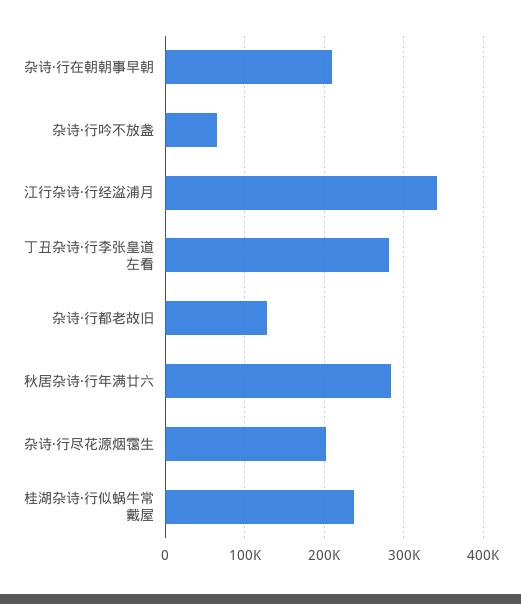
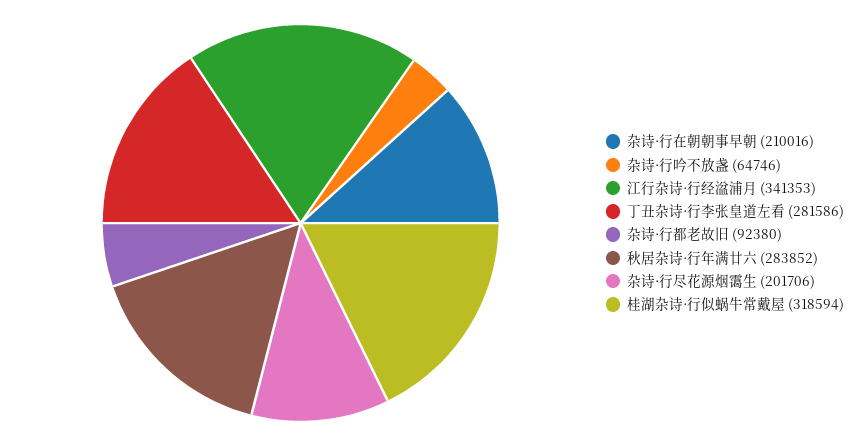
杂诗·行都老故旧: 130000 -> 92380
桂湖杂诗·行似蜗牛常戴屋: 240000 -> 318594

